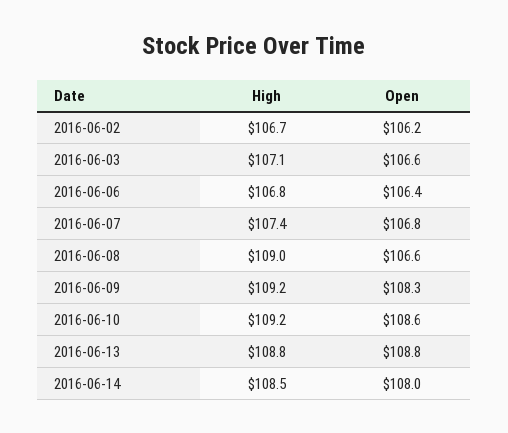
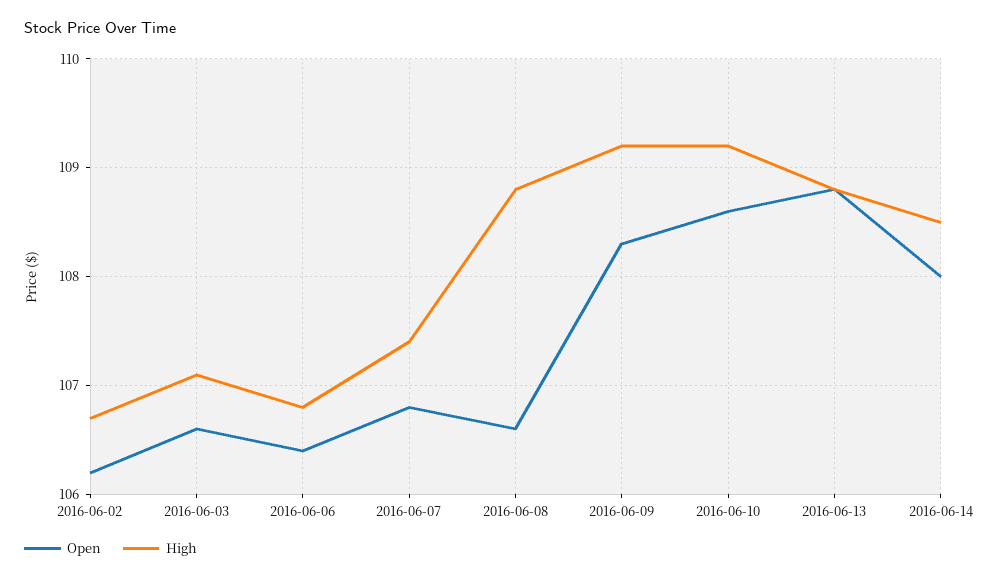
High, 2016-06-08: 109 -> 108.8

